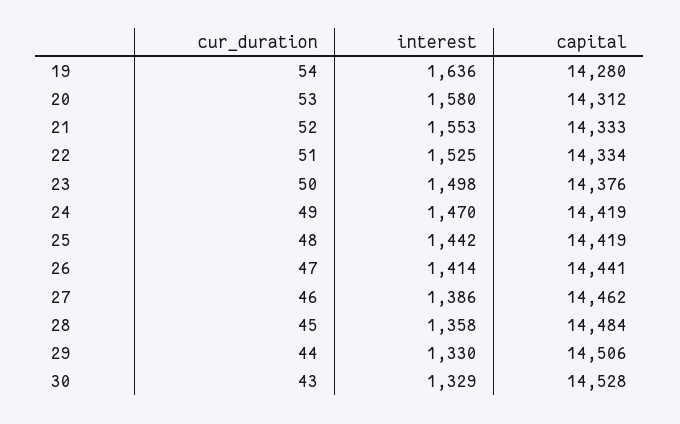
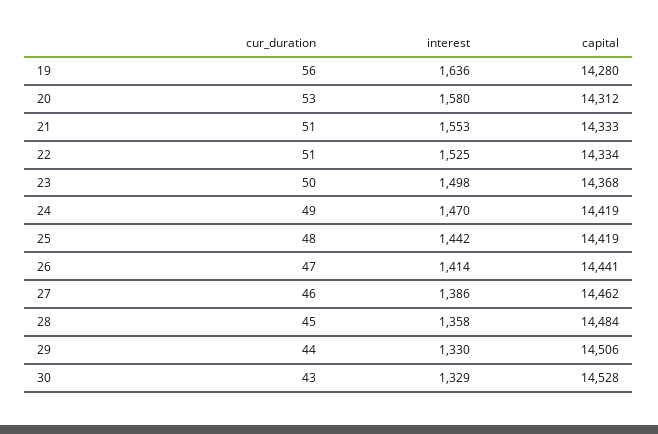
cur_duration, 19: 54 -> 56
cur_duration, 21: 52 -> 51
capital, 23: 14376 -> 14368

